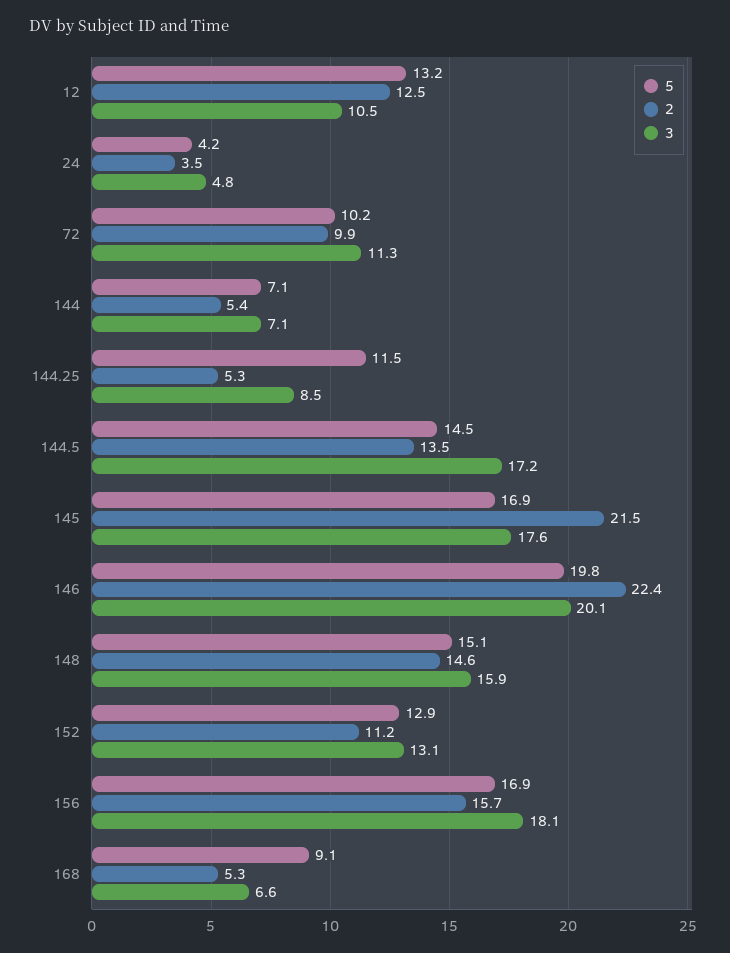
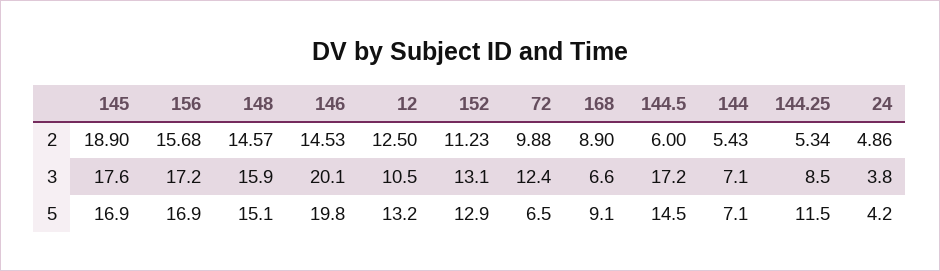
2, 24: 3.5 -> 4.86
3, 24: 4.8 -> 3.8
5, 72: 10.2 -> 6.5
3, 72: 11.3 -> 12.4
2, 144.5: 13.5 -> 6
2, 145: 21.5 -> 18.9
2, 146: 22.4 -> 14.53
3, 156: 18.1 -> 17.2
2, 168: 5.3 -> 8.9

